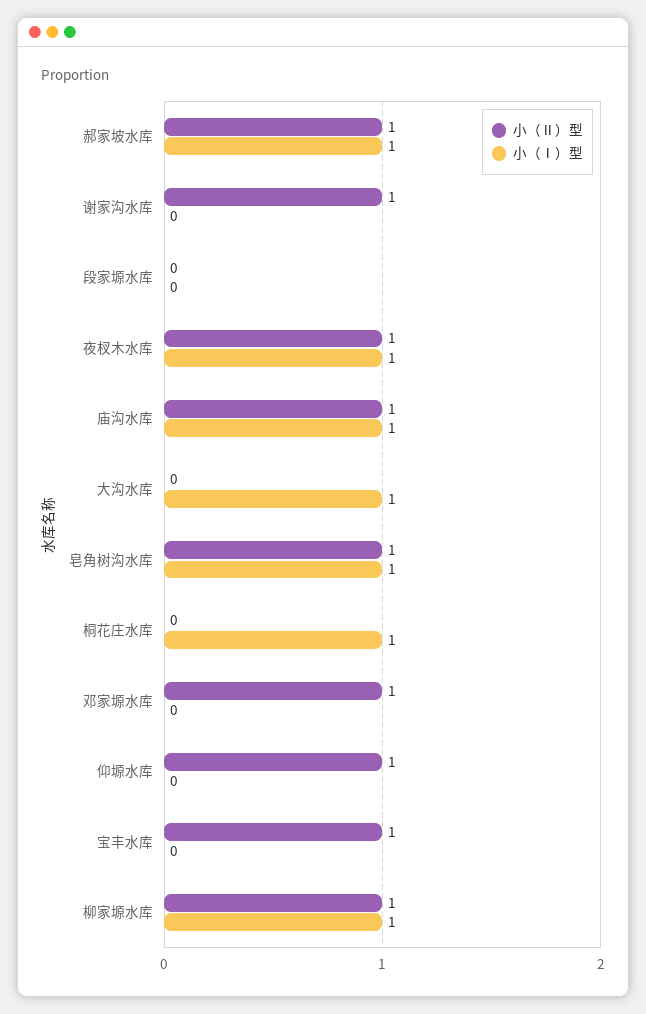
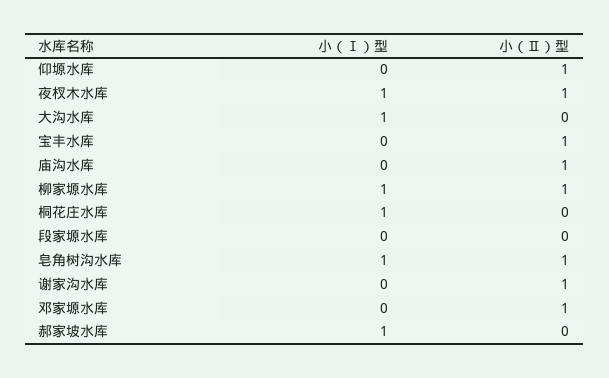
小（Ⅱ）型, 郝家坡水库: 1 -> 0
小（Ⅰ）型, 庙沟水库: 1 -> 0

